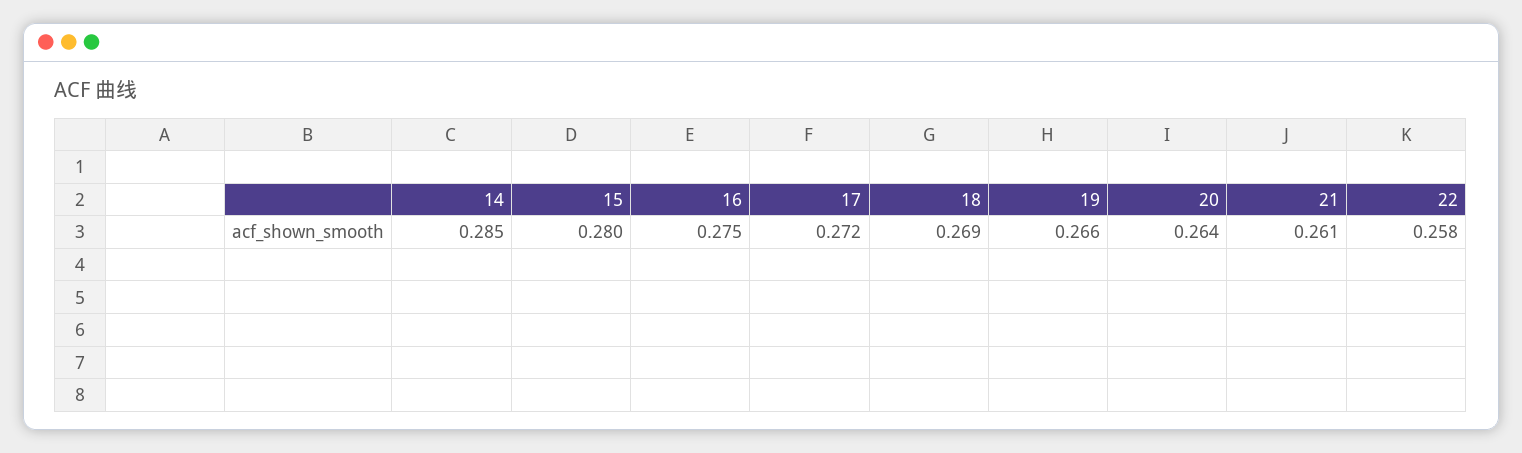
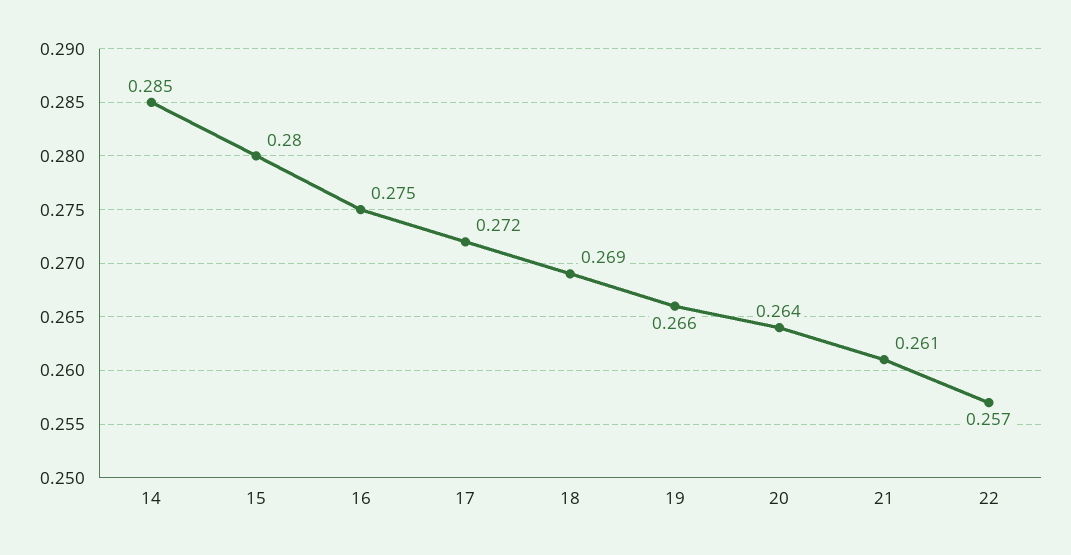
22: 0.258 -> 0.257

